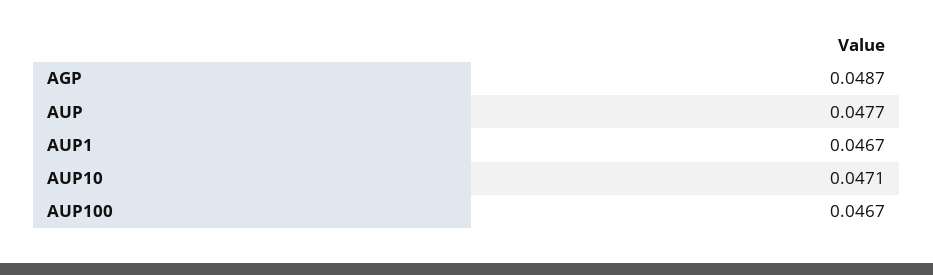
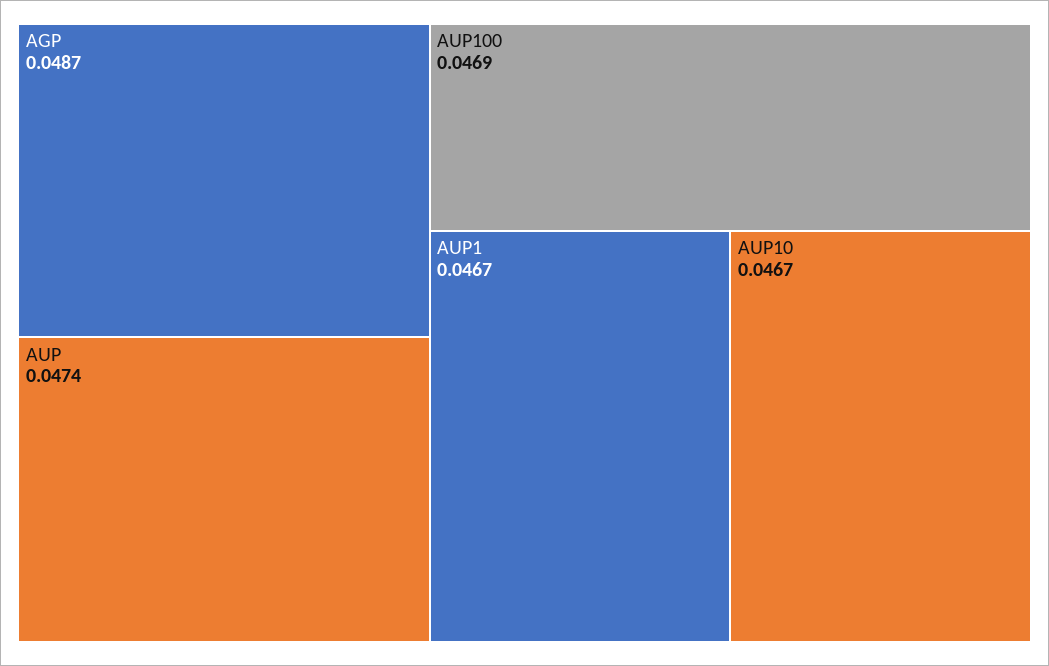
AUP: 0.0477 -> 0.0474
AUP10: 0.0471 -> 0.0467
AUP100: 0.0467 -> 0.0469

